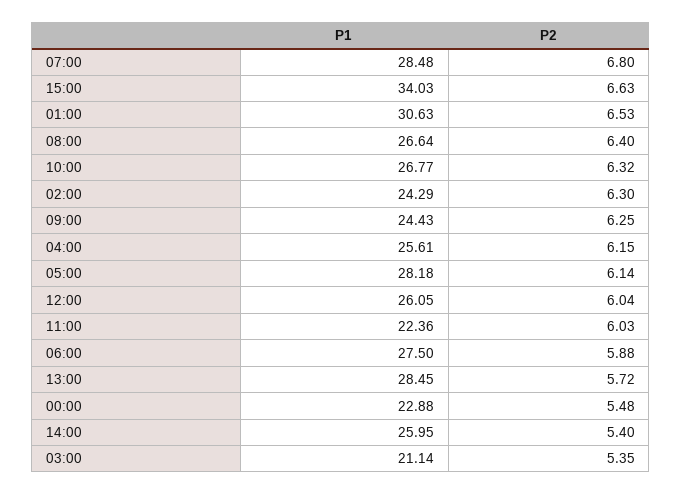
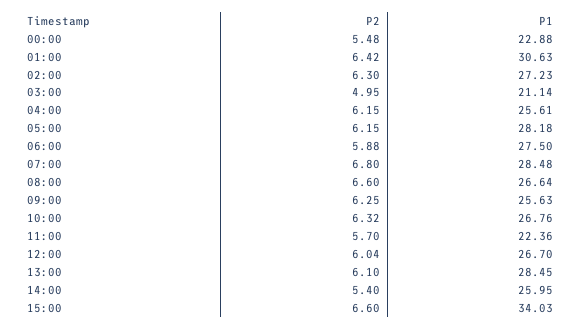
P2, 15:00: 6.63 -> 6.6
P2, 01:00: 6.53 -> 6.42
P2, 08:00: 6.4 -> 6.6
P1, 10:00: 26.77 -> 26.76
P1, 02:00: 24.29 -> 27.23
P1, 09:00: 24.43 -> 25.63
P2, 05:00: 6.14 -> 6.15
P1, 12:00: 26.05 -> 26.7
P2, 11:00: 6.03 -> 5.7
P2, 13:00: 5.72 -> 6.1
P2, 03:00: 5.35 -> 4.95

